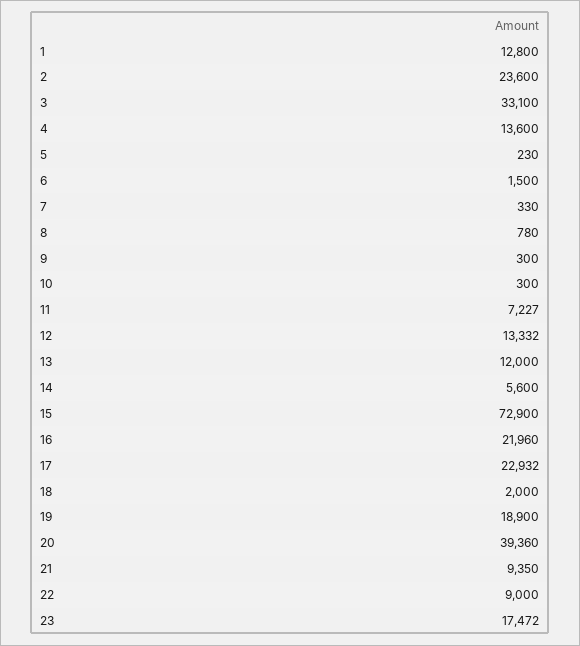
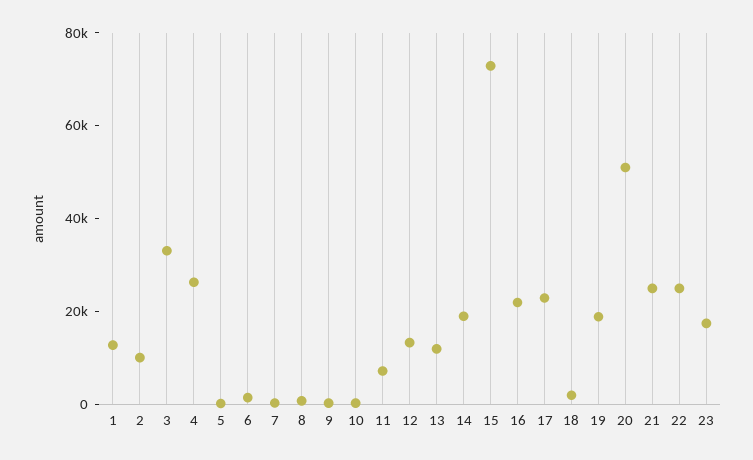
2: 23600 -> 10000
4: 13600 -> 25000
14: 5600 -> 20000
20: 39360 -> 50000
21: 9350 -> 25000
22: 9000 -> 25000

